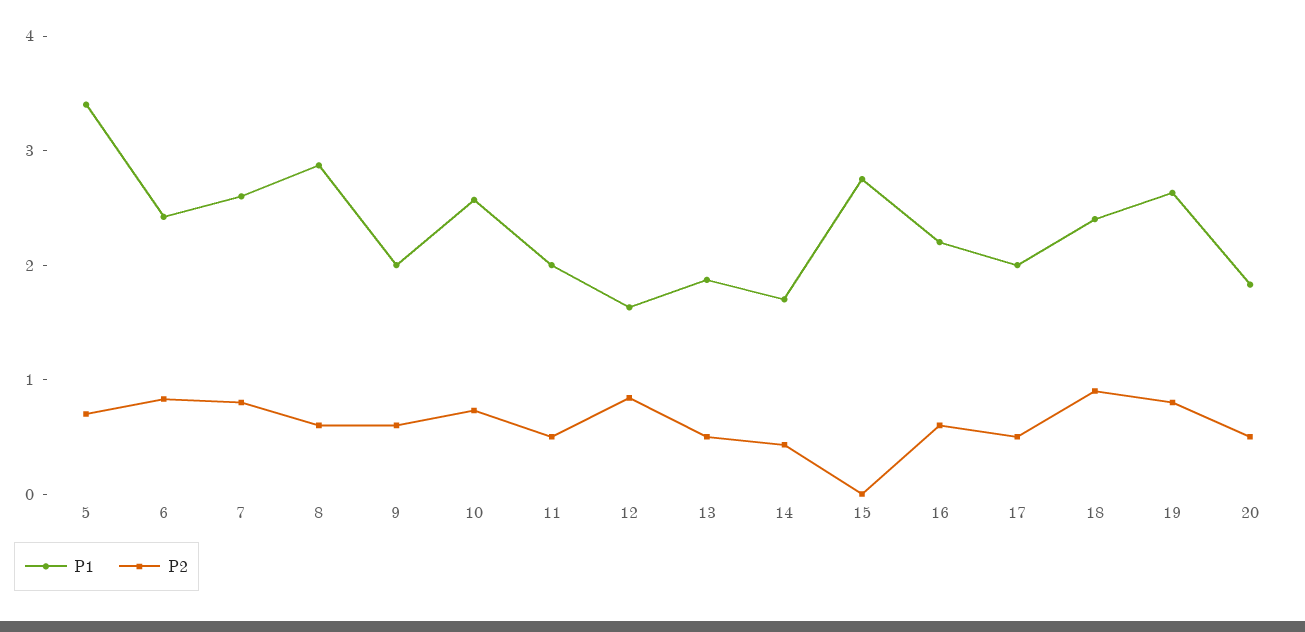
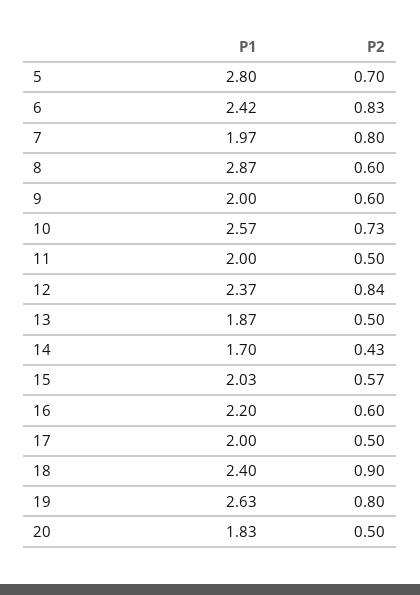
P1, 5: 3.4 -> 2.8
P1, 7: 2.6 -> 1.97
P1, 12: 1.6 -> 2.37
P1, 15: 2.8 -> 2.03
P2, 15: 0 -> 0.57

